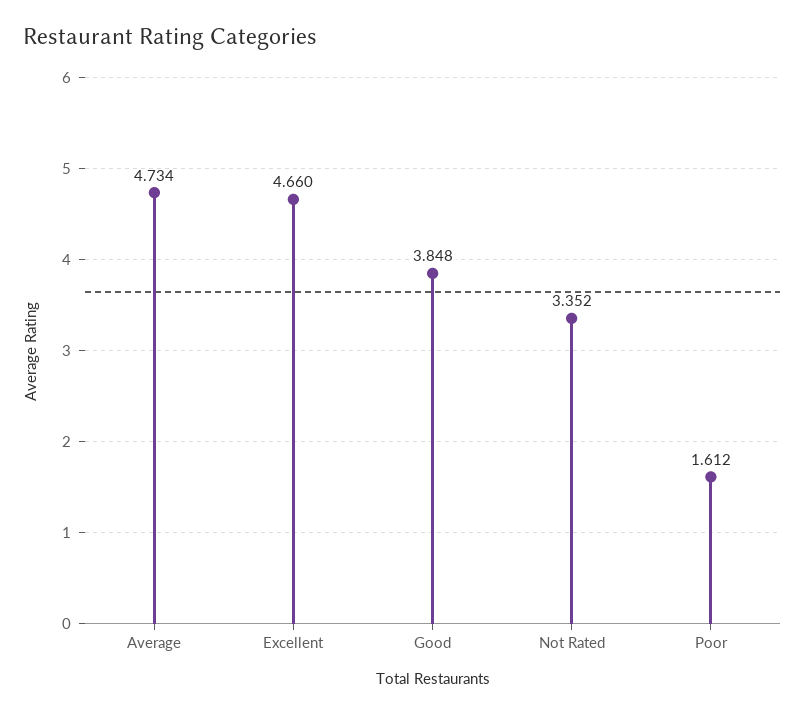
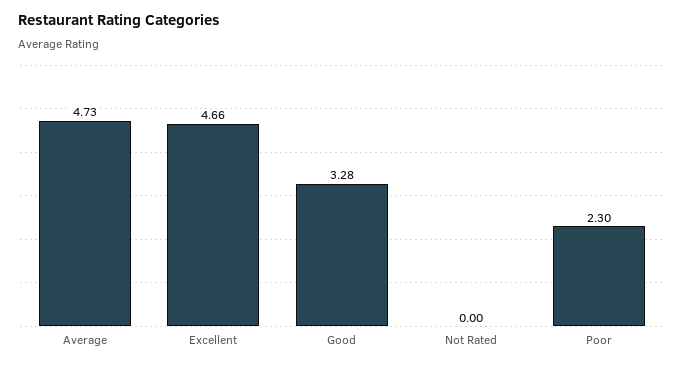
Good: 3.848 -> 3.28
Not Rated: 3.352 -> 0
Poor: 1.612 -> 2.3

